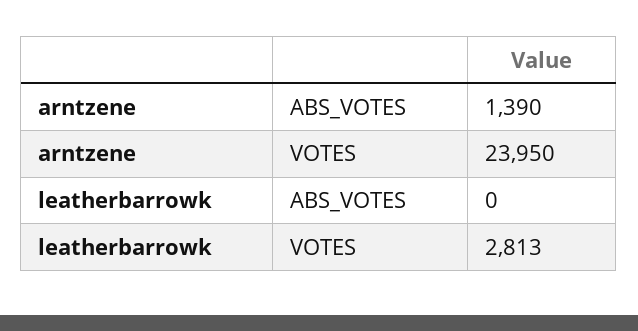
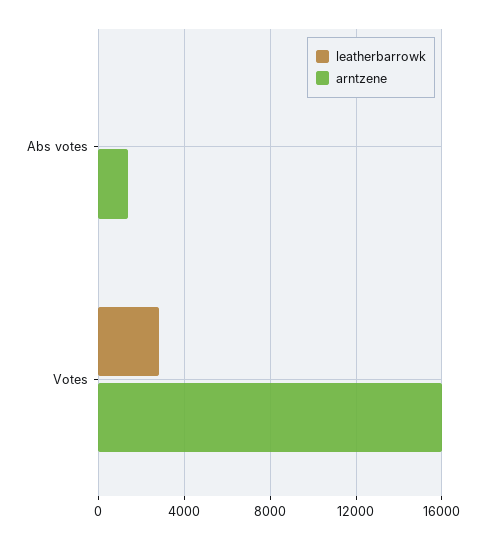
arntzene, VOTES: 23950 -> 16000

